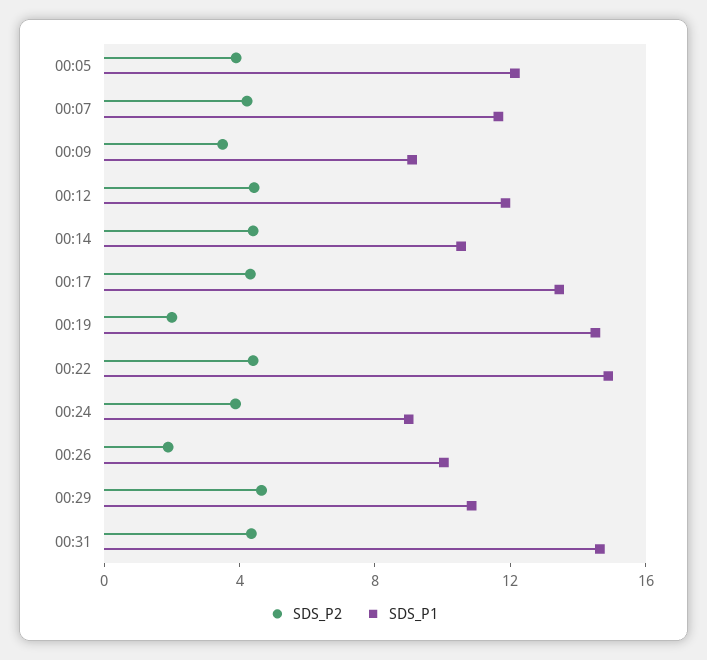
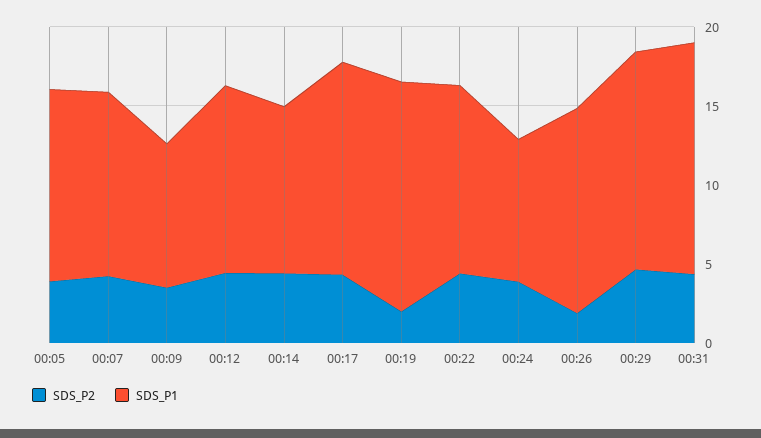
SDS_P1, 00:22: 15 -> 12
SDS_P1, 00:26: 10 -> 13
SDS_P1, 00:29: 11 -> 14

